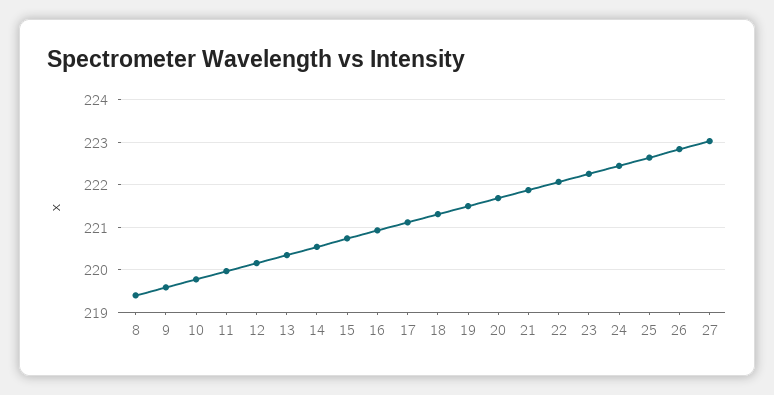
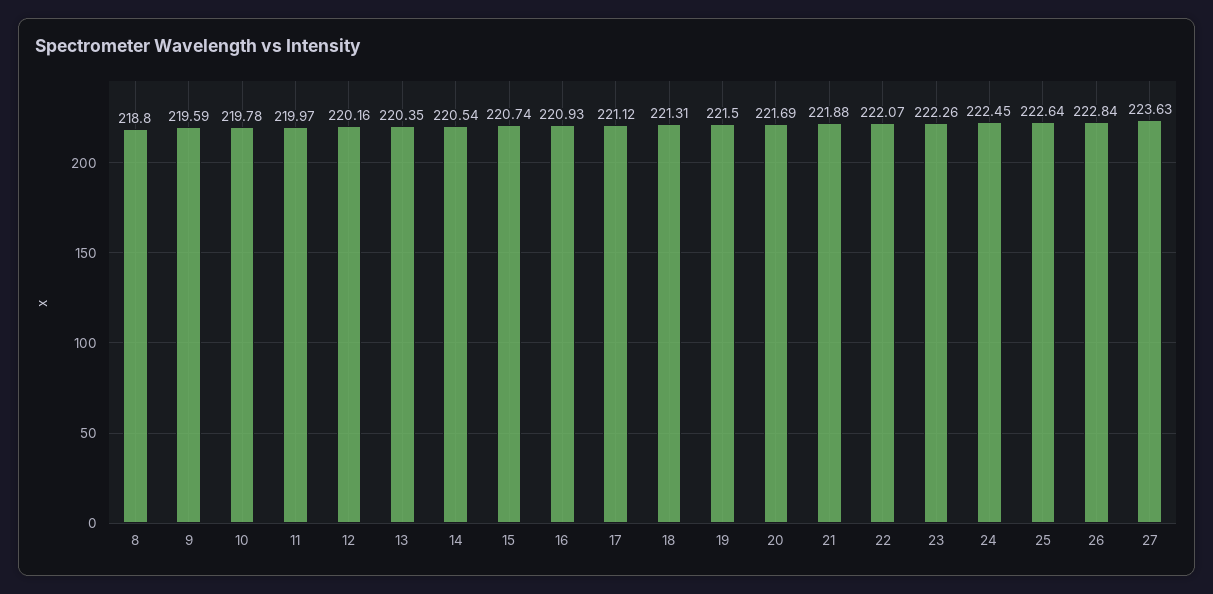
8: 219.4 -> 218.8
27: 223 -> 223.63

